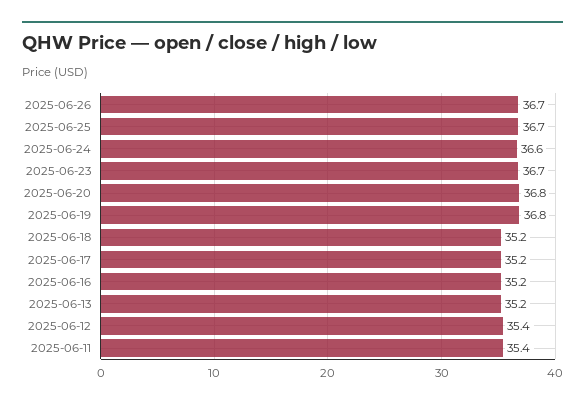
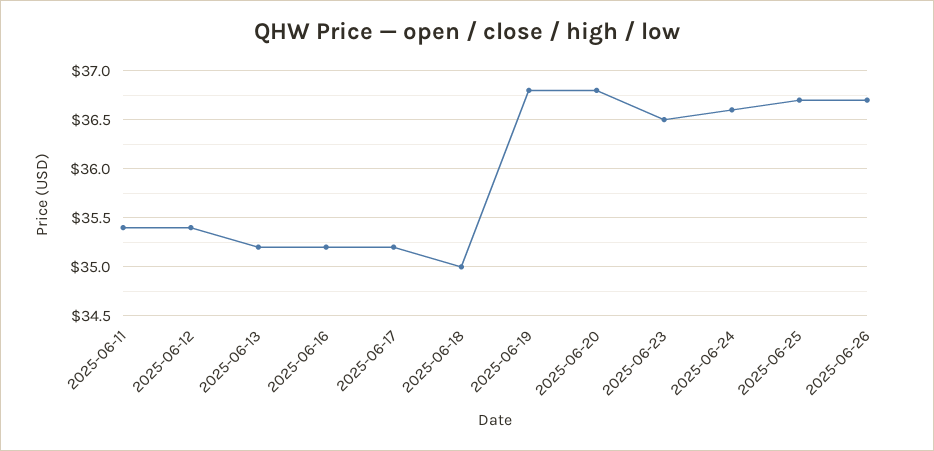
2025-06-23: 36.7 -> 36.5
2025-06-18: 35.2 -> 35

